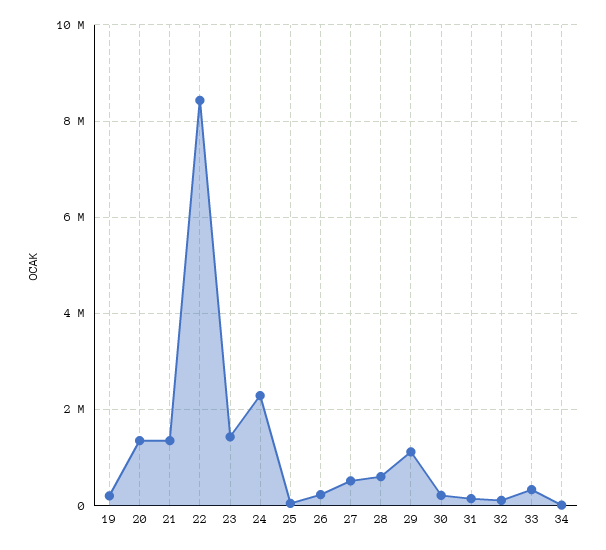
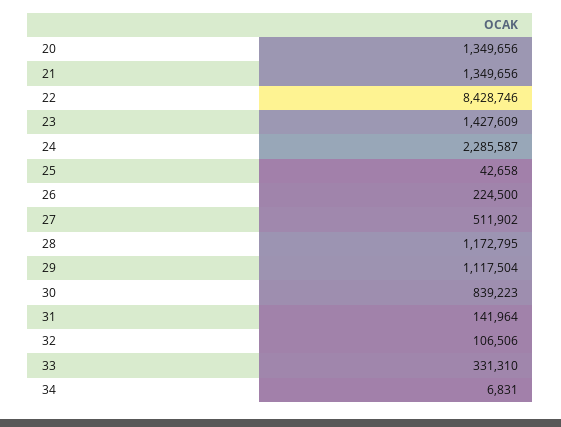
19: 200000 -> none
28: 600000 -> 1172795
30: 200000 -> 839223

